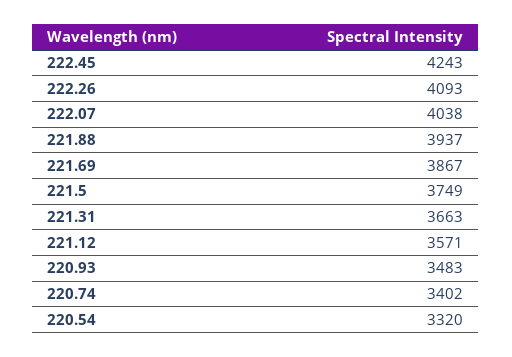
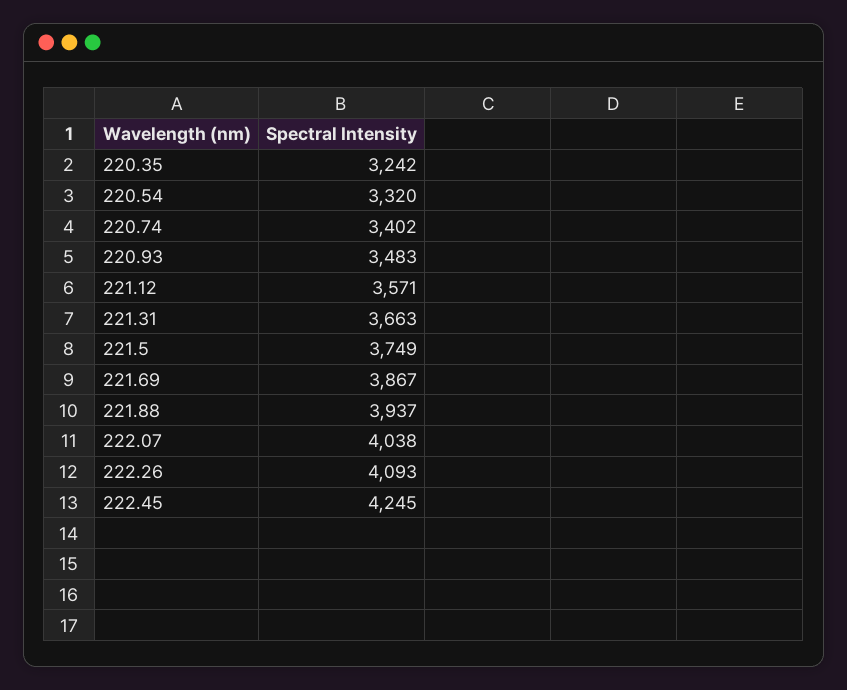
222.45: 4243 -> 4245
220.35: none -> 3242

